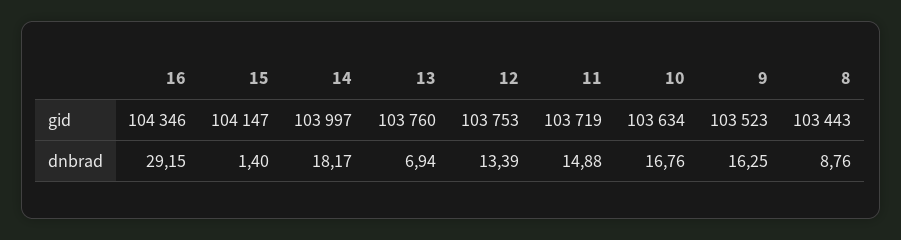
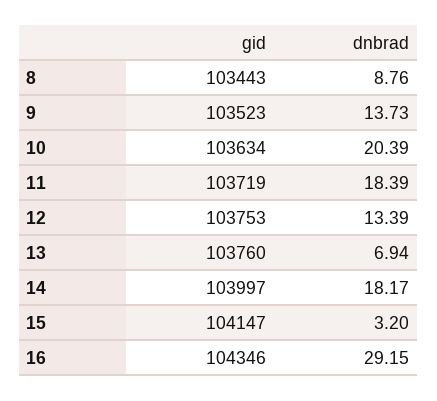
15, dnbrad: 1.4 -> 3.2
11, dnbrad: 14.88 -> 18.39
10, dnbrad: 16.76 -> 20.39
9, dnbrad: 16.25 -> 13.73

